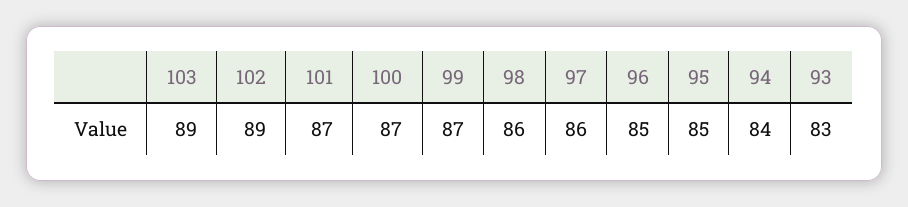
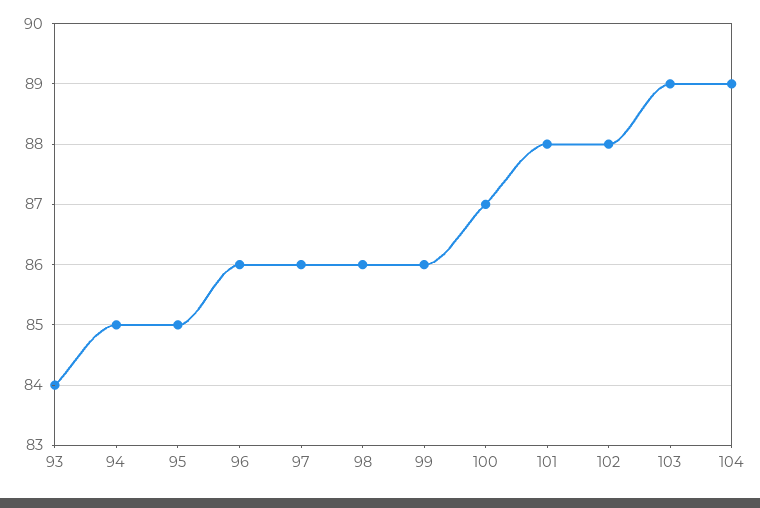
102: 89 -> 88
101: 87 -> 88
99: 87 -> 86
96: 85 -> 86
94: 84 -> 85
93: 83 -> 84
104: none -> 89

